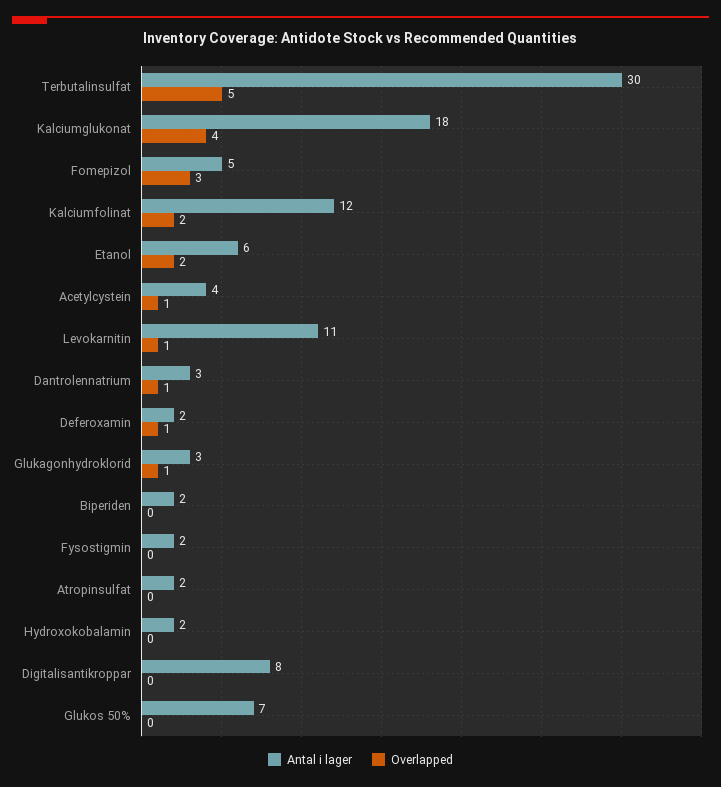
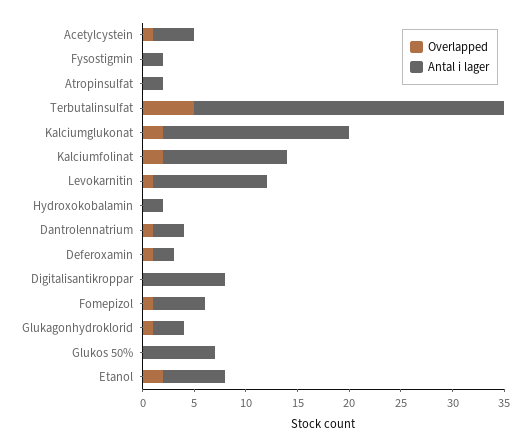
Overlapped, Kalciumglukonat: 4 -> 2
Overlapped, Fomepizol: 3 -> 1
Antal i lager, Biperiden: 2 -> none
Overlapped, Biperiden: 0 -> none

